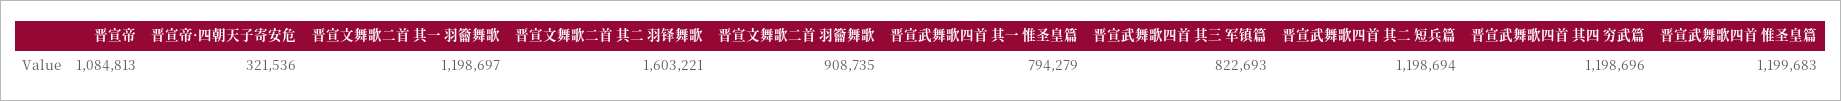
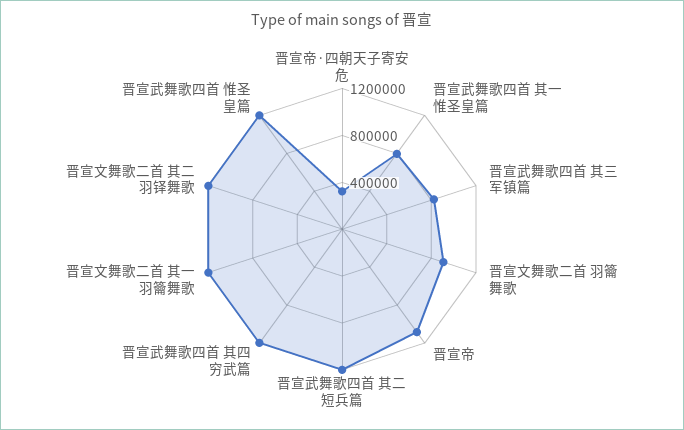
晋宣文舞歌二首 其二 羽铎舞歌: 1603221 -> 1200000

